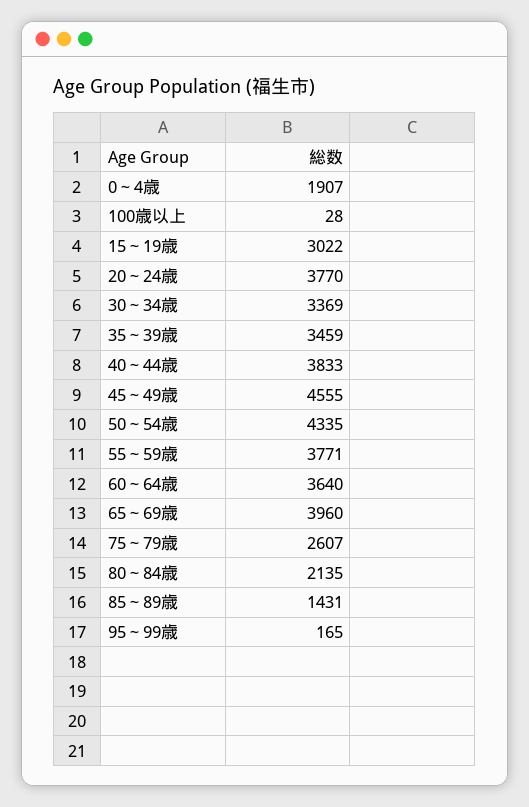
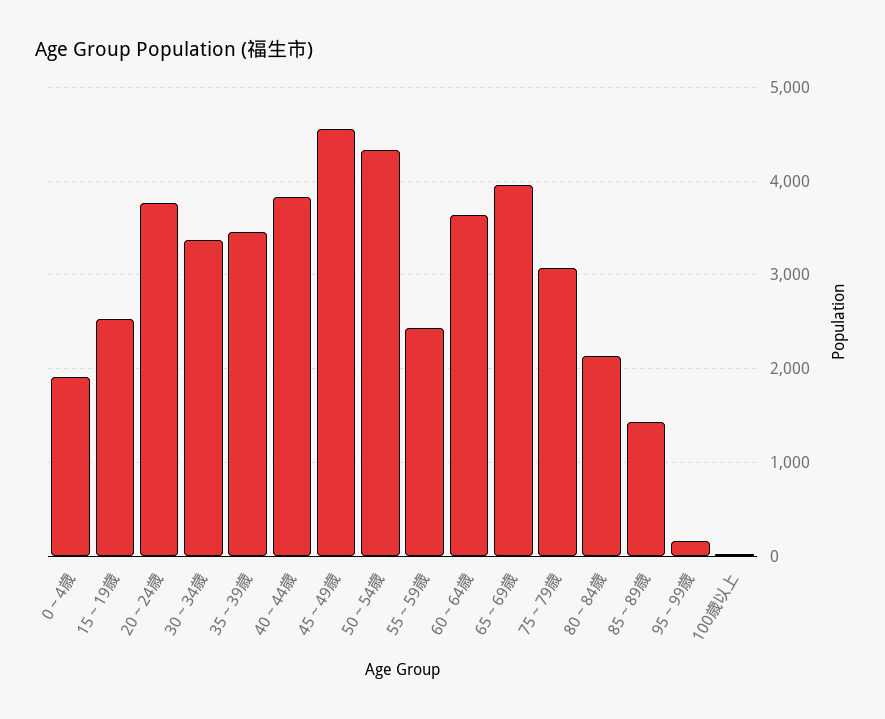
15～19歳: 3022 -> 2500
55～59歳: 3771 -> 2400
75～79歳: 2607 -> 3100

